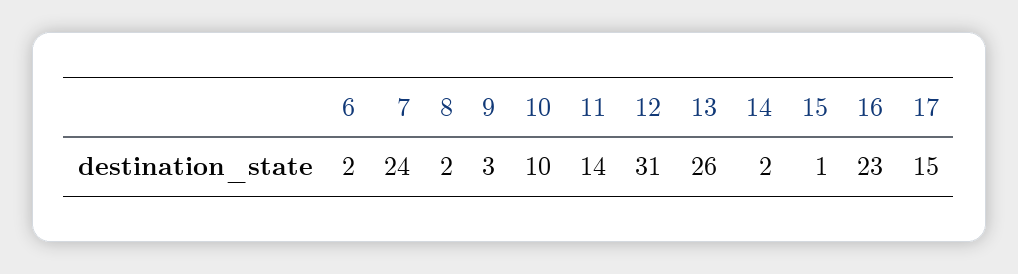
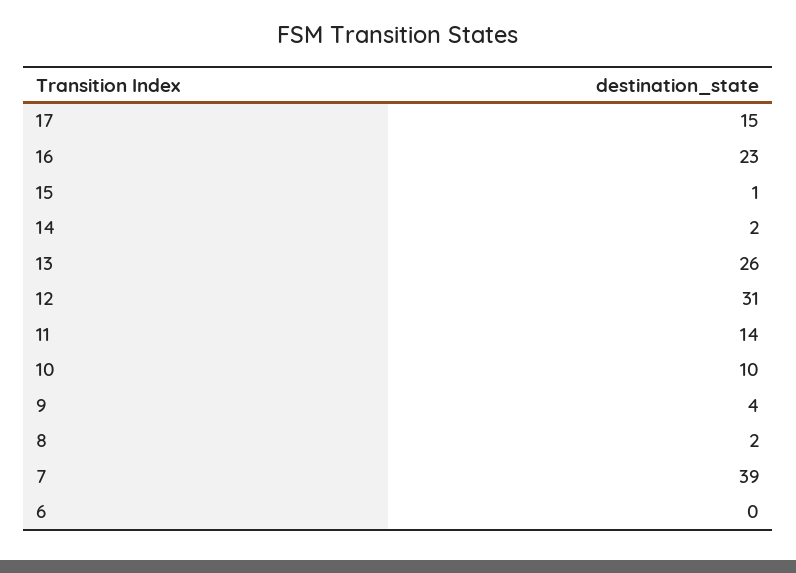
6: 2 -> 0
7: 24 -> 39
9: 3 -> 4

